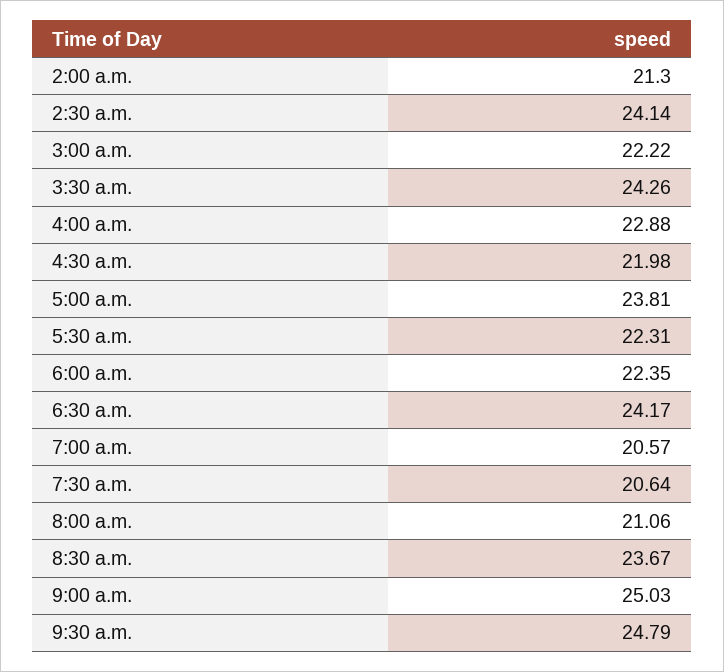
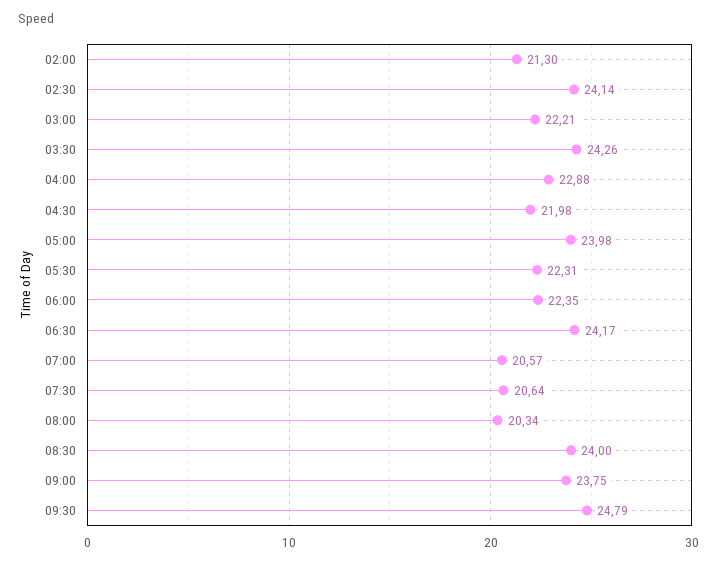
3:00 a.m.: 22.22 -> 22.21
5:00 a.m.: 23.81 -> 23.98
8:00 a.m.: 21.06 -> 20.34
8:30 a.m.: 23.67 -> 24
9:00 a.m.: 25.03 -> 23.75

